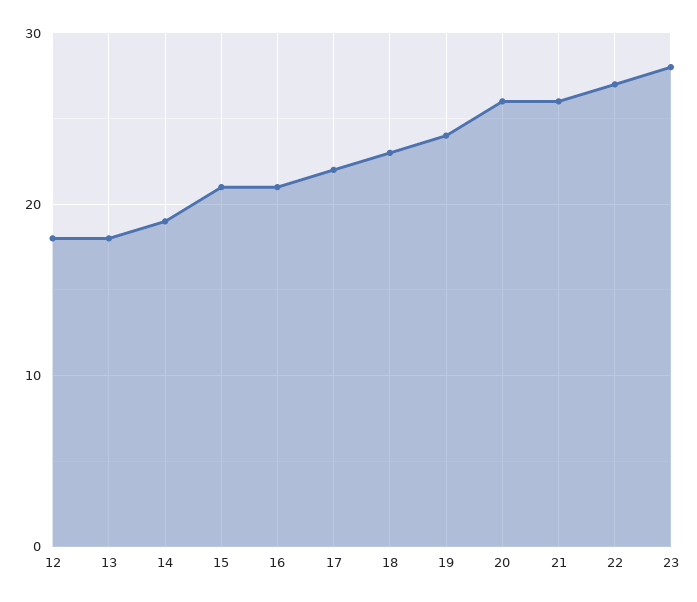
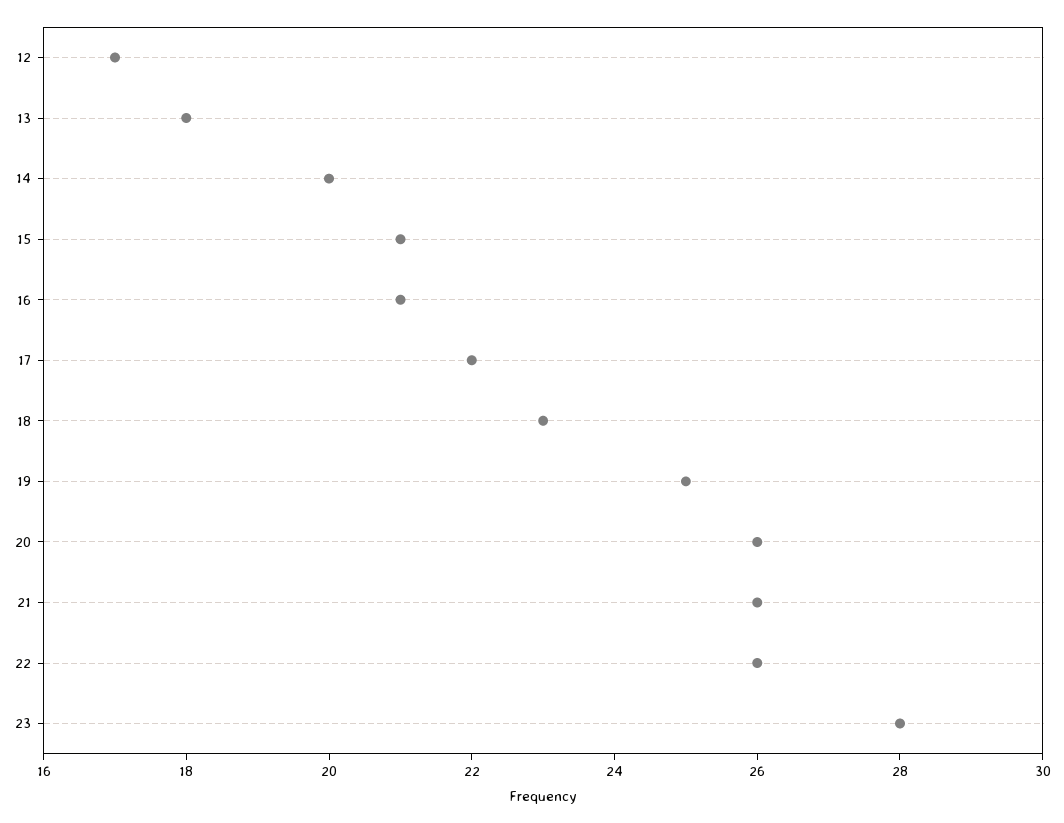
12: 18 -> 17
14: 19 -> 20
19: 24 -> 25
22: 27 -> 26

